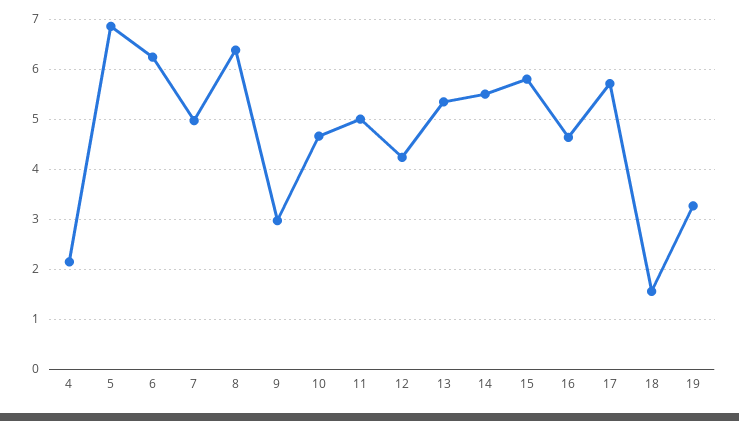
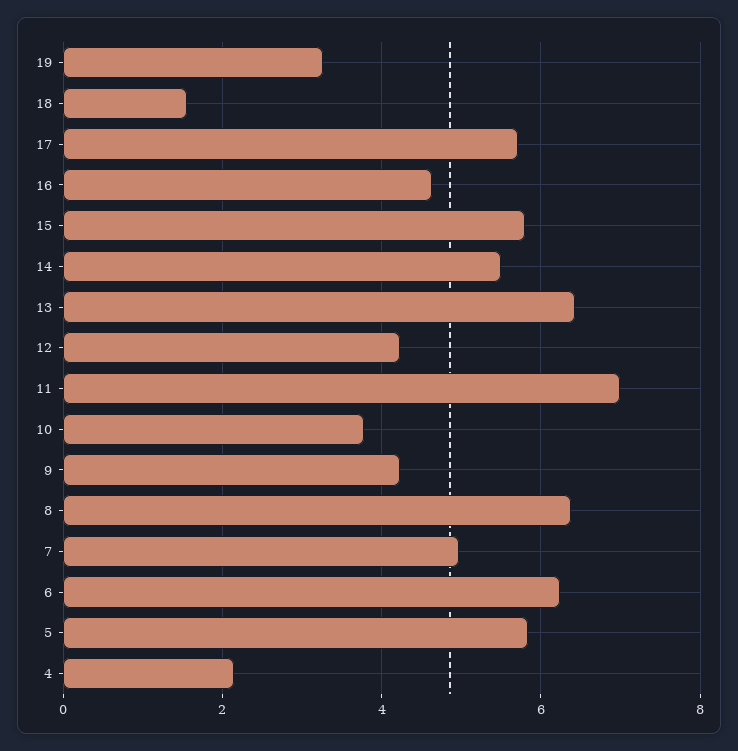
5: 6.8 -> 5.8
9: 3 -> 4.2
10: 4.6 -> 3.8
11: 5 -> 7
13: 5.4 -> 6.4

